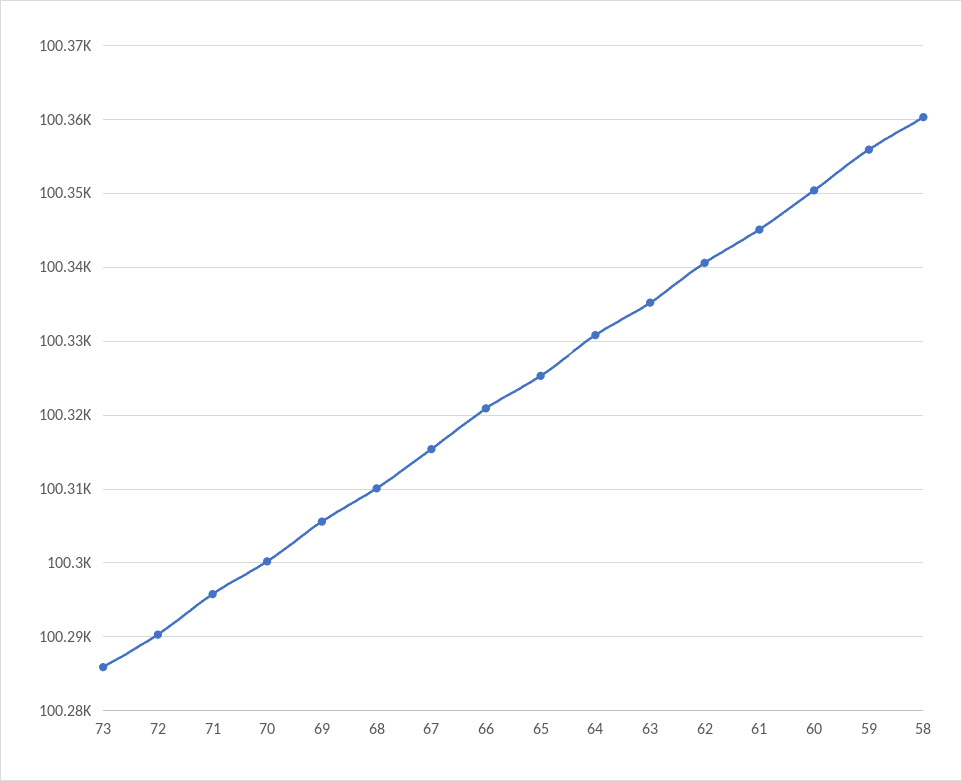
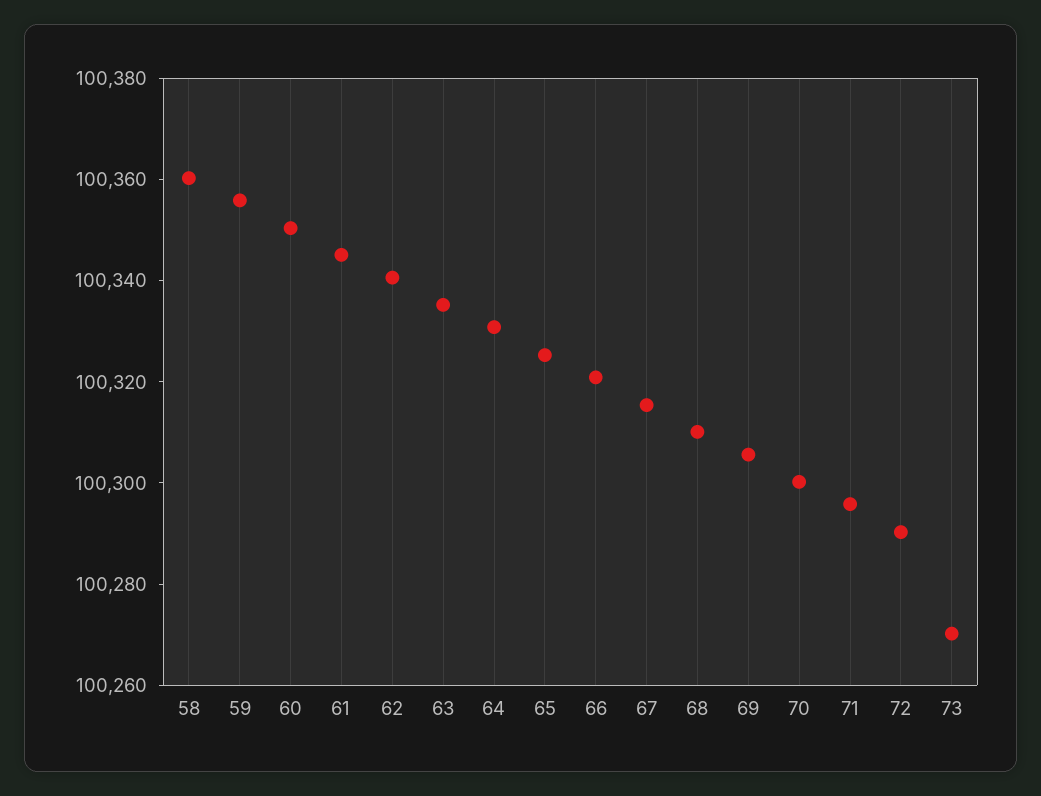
73: 100286 -> 100270

